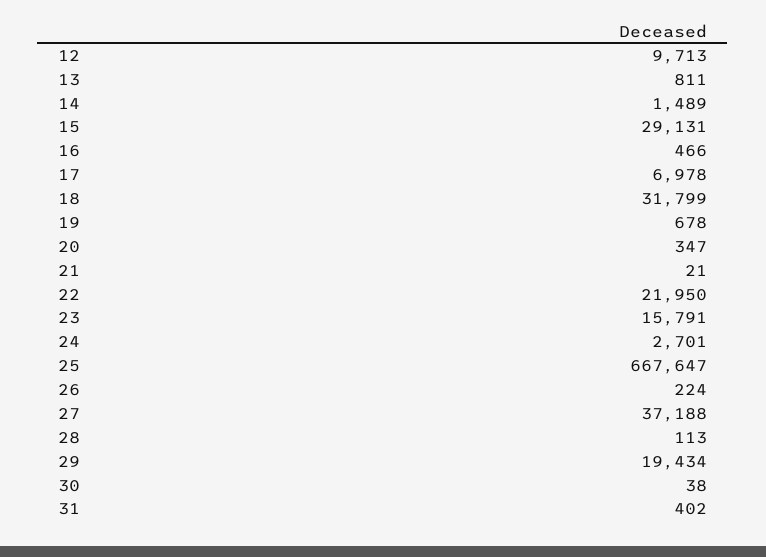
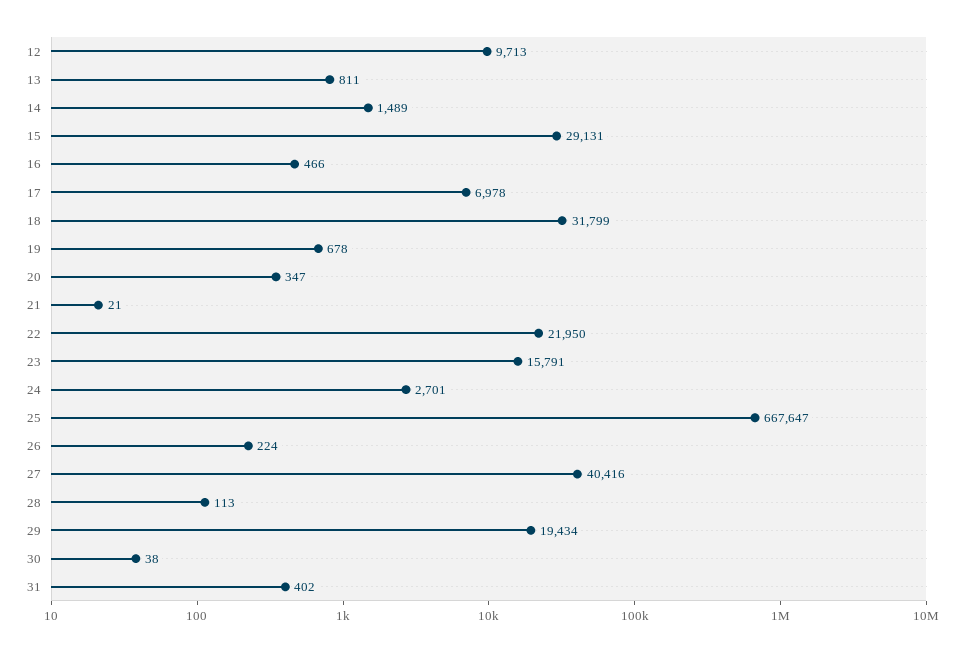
27: 37188 -> 40416

